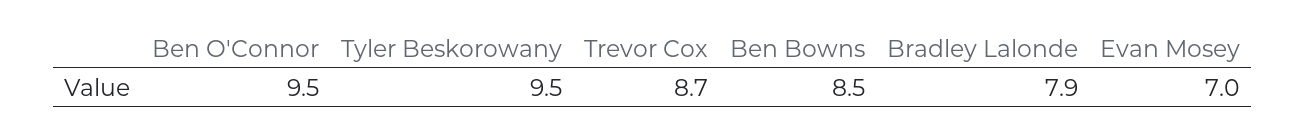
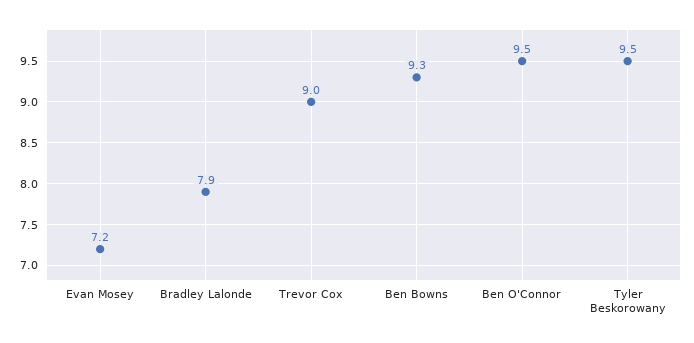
Trevor Cox: 8.7 -> 9
Ben Bowns: 8.5 -> 9.3
Evan Mosey: 7 -> 7.2

